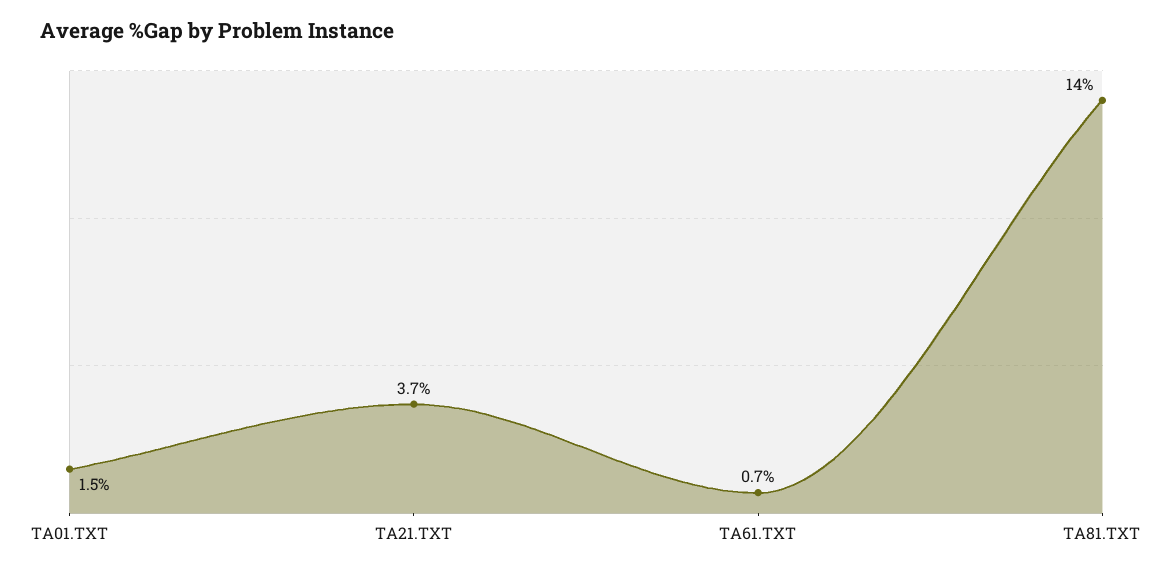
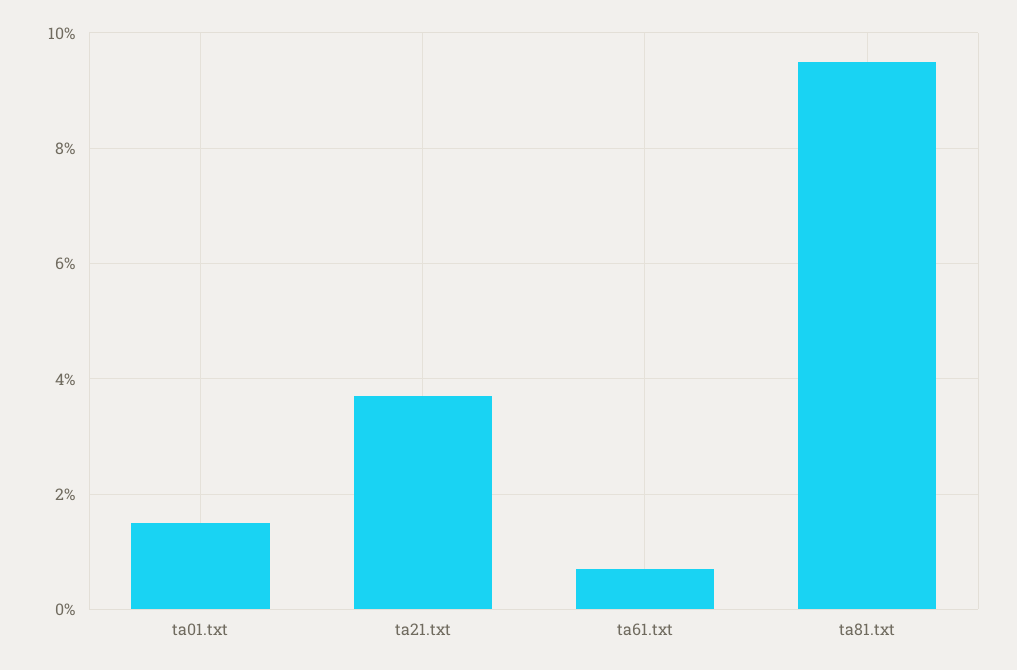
TA81.TXT: 14 -> 9.5

